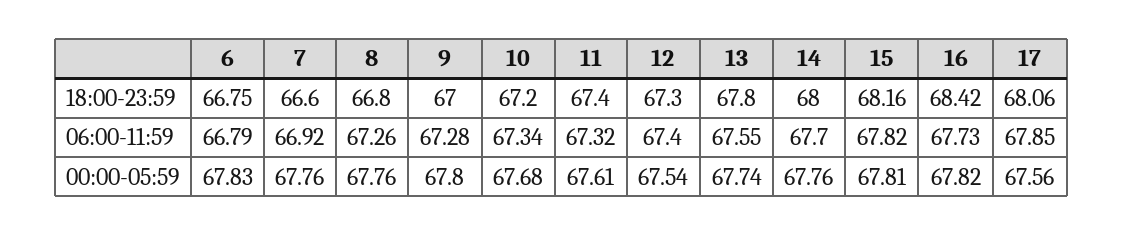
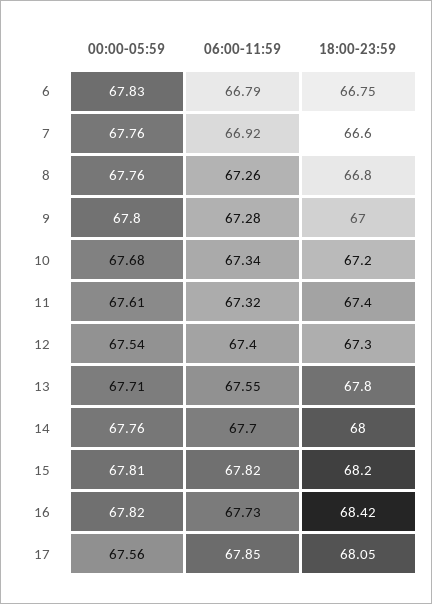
15, 18:00-23:59: 68.16 -> 68.2
17, 18:00-23:59: 68.06 -> 68.05
13, 00:00-05:59: 67.74 -> 67.71

